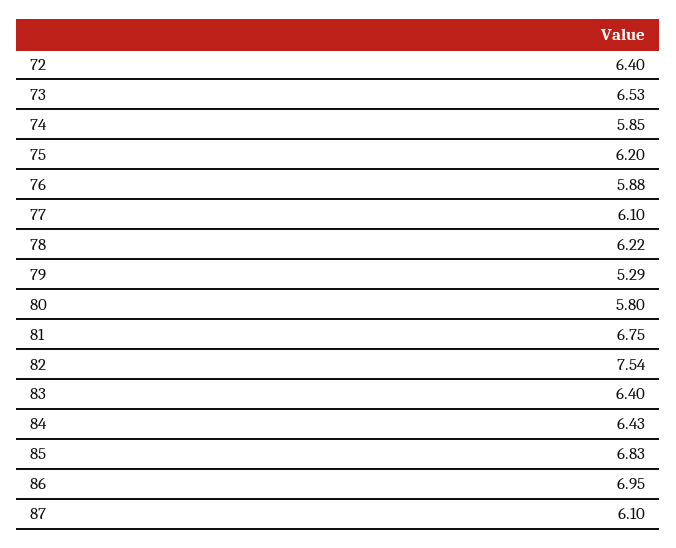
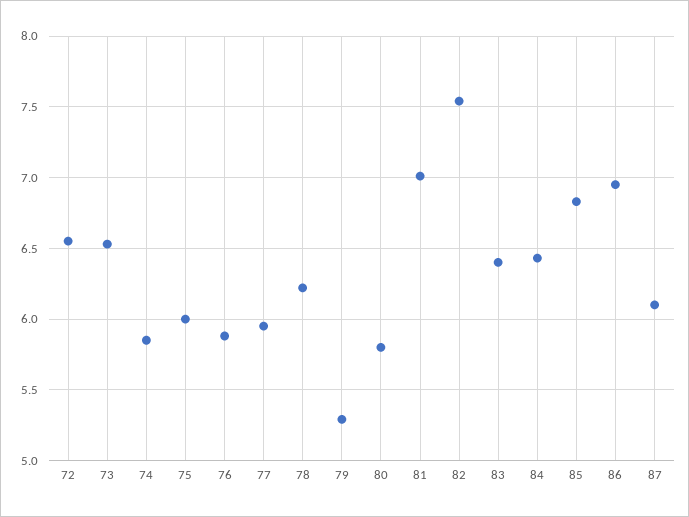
72: 6.4 -> 6.55
75: 6.2 -> 6
77: 6.1 -> 5.95
81: 6.75 -> 7

